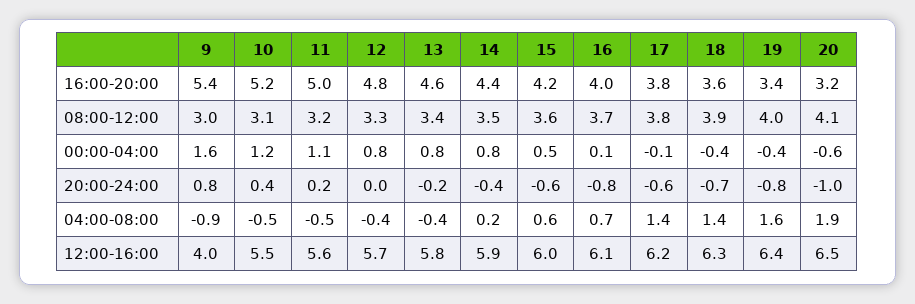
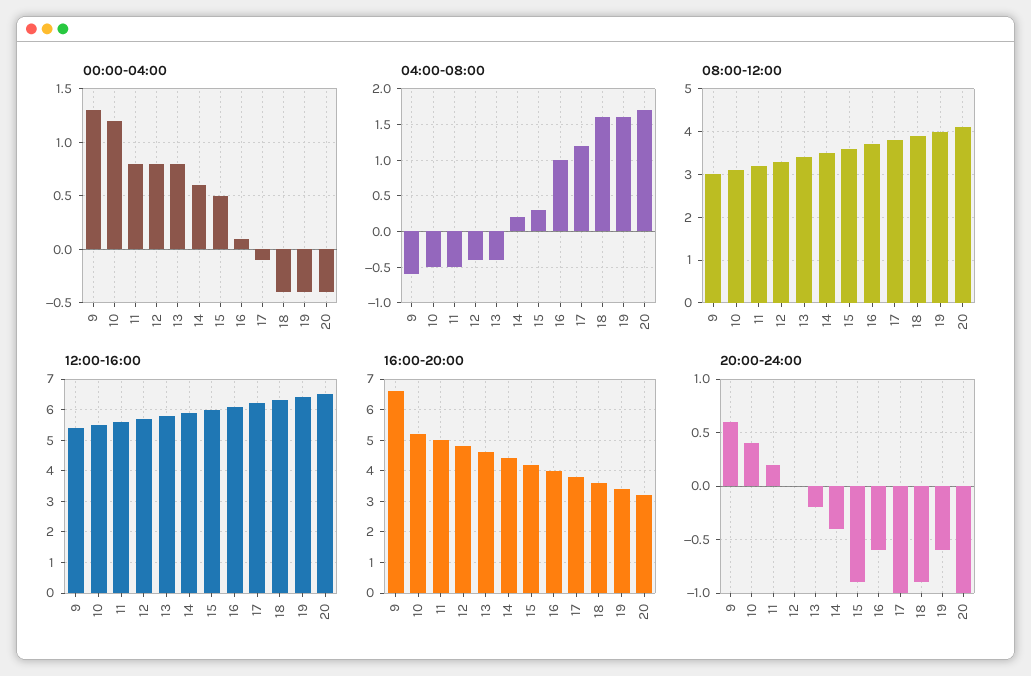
16:00-20:00, 9: 5.4 -> 6.5
00:00-04:00, 9: 1.6 -> 1.3
00:00-04:00, 11: 1.1 -> 0.8
00:00-04:00, 14: 0.8 -> 0.6
00:00-04:00, 20: -0.6 -> -0.4
20:00-24:00, 9: 0.8 -> 0.6
20:00-24:00, 15: -0.6 -> -0.9
20:00-24:00, 16: -0.8 -> -0.6
20:00-24:00, 17: -0.6 -> -1
20:00-24:00, 18: -0.7 -> -0.9
20:00-24:00, 19: -0.8 -> -0.6
04:00-08:00, 9: -0.9 -> -0.6
04:00-08:00, 15: 0.6 -> 0.3
04:00-08:00, 16: 0.7 -> 1
04:00-08:00, 17: 1.4 -> 1.2
04:00-08:00, 18: 1.4 -> 1.6
04:00-08:00, 20: 1.9 -> 1.7
12:00-16:00, 9: 4 -> 5.5

